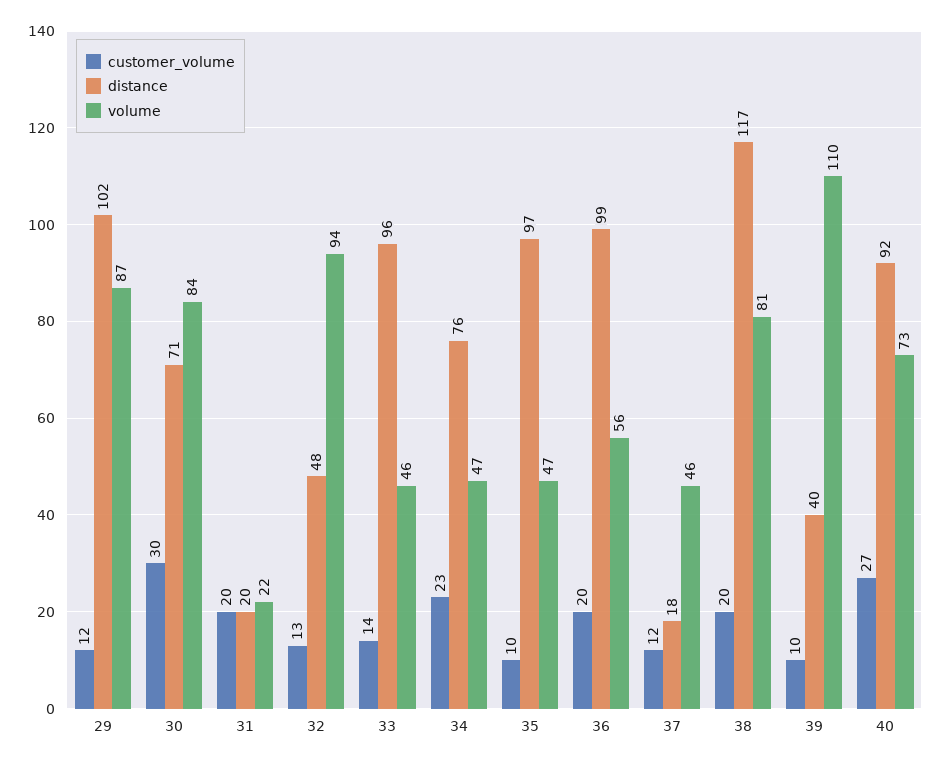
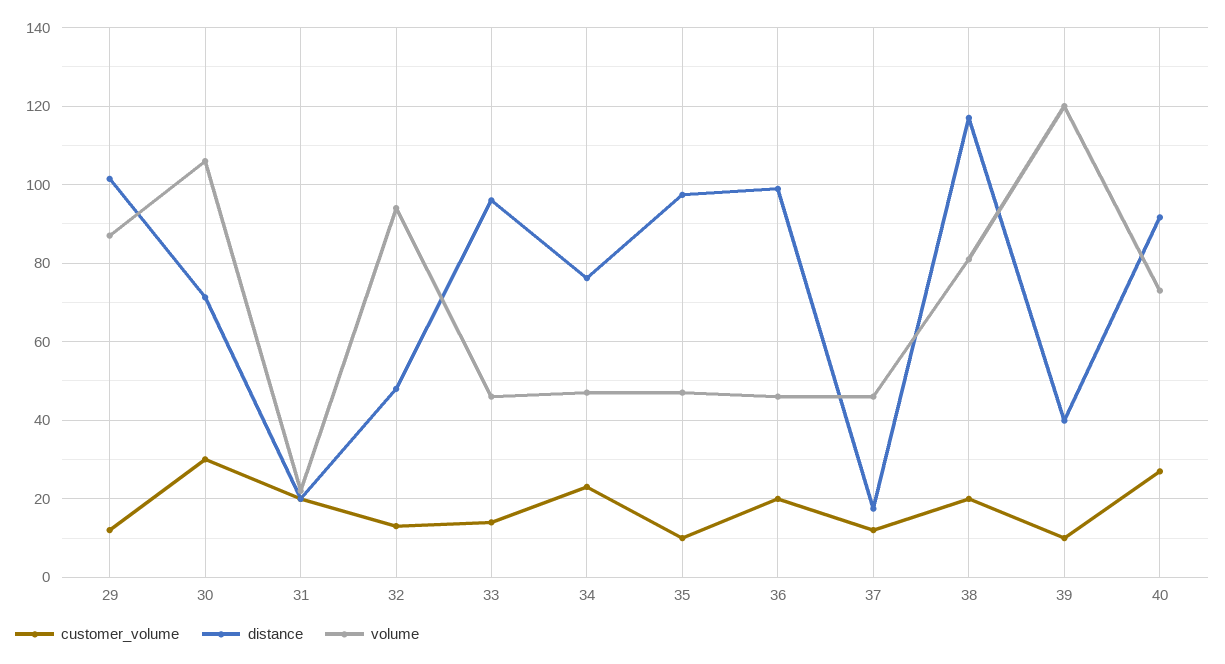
volume, 30: 84 -> 106
volume, 36: 56 -> 46
volume, 39: 110 -> 120

